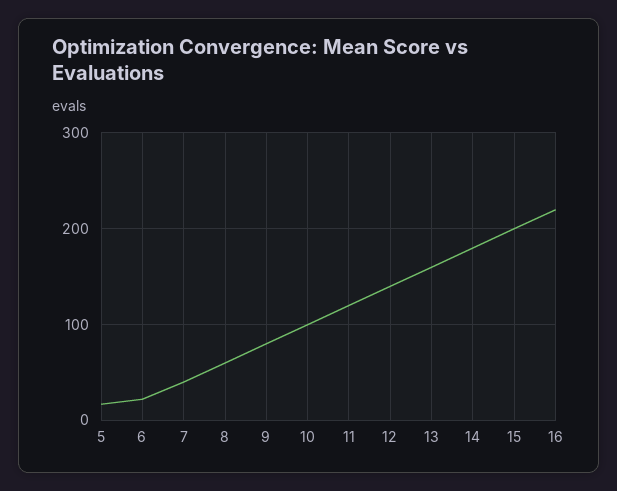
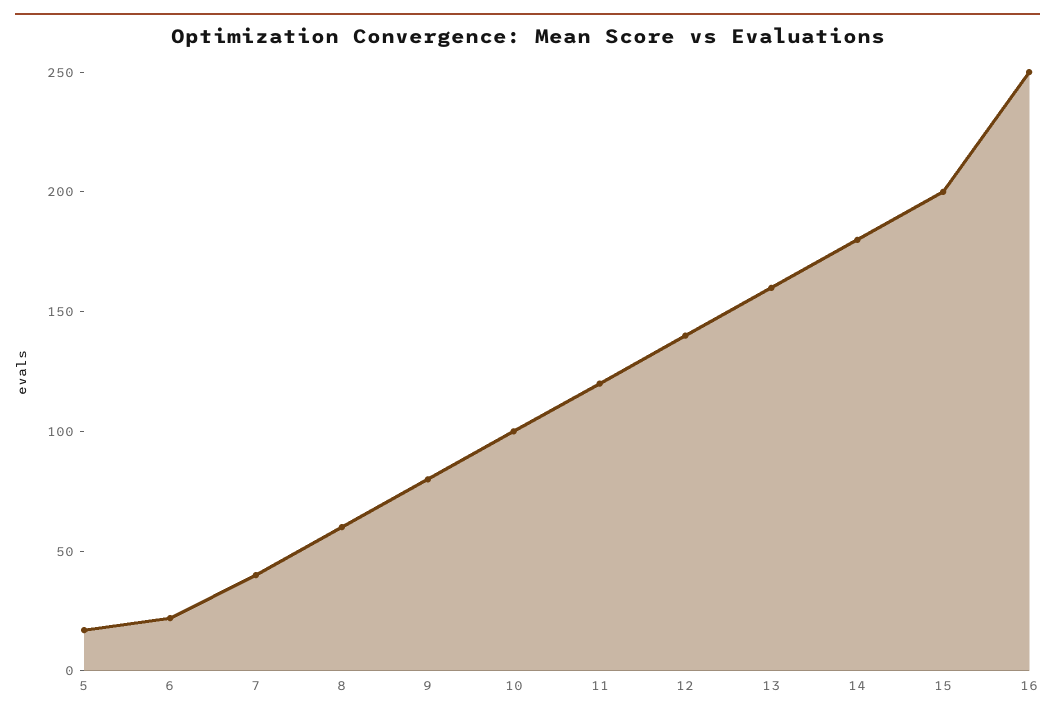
16: 220 -> 250

